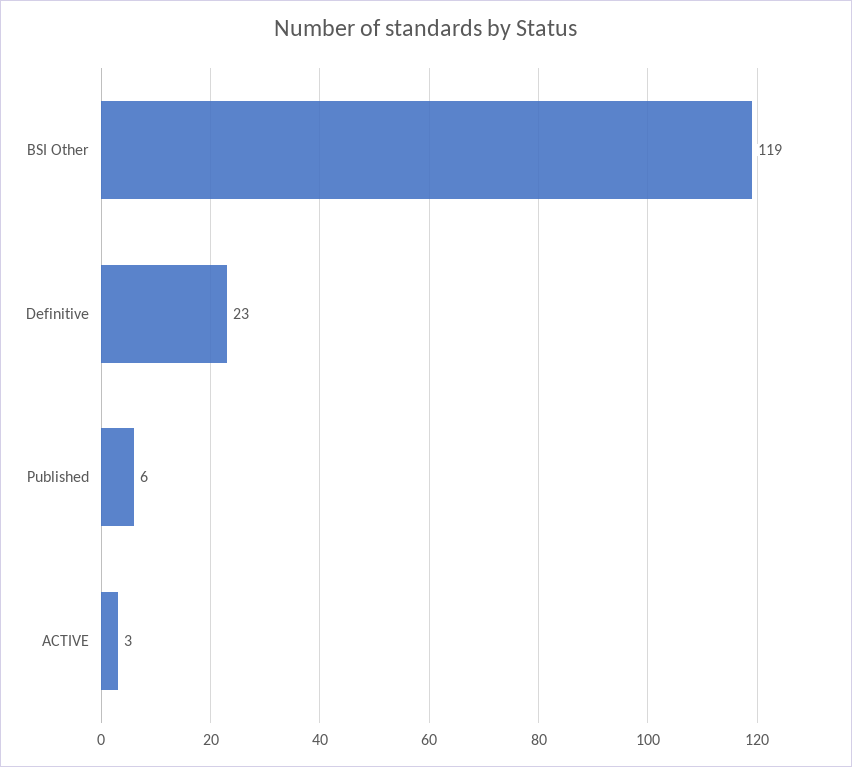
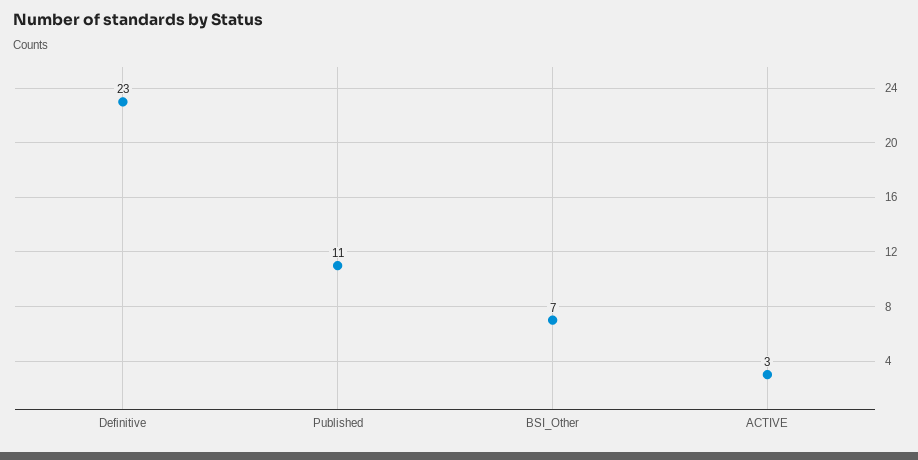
BSI Other: 119 -> 7
Published: 6 -> 11

